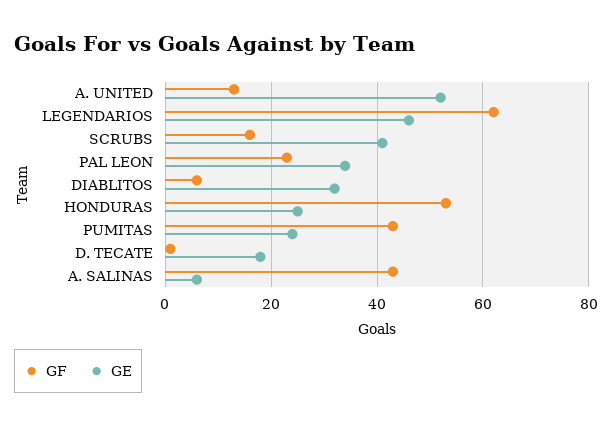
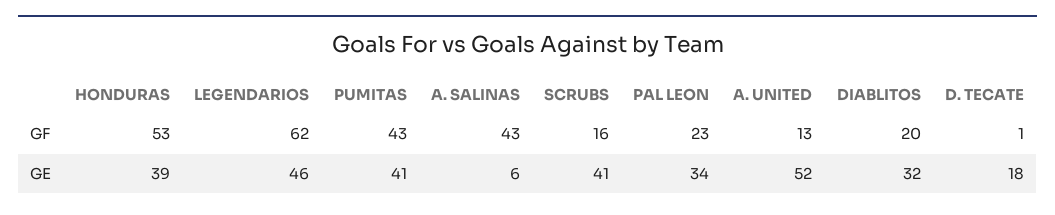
GF, DIABLITOS: 5 -> 20
GE, HONDURAS: 25 -> 39
GE, PUMITAS: 25 -> 41

